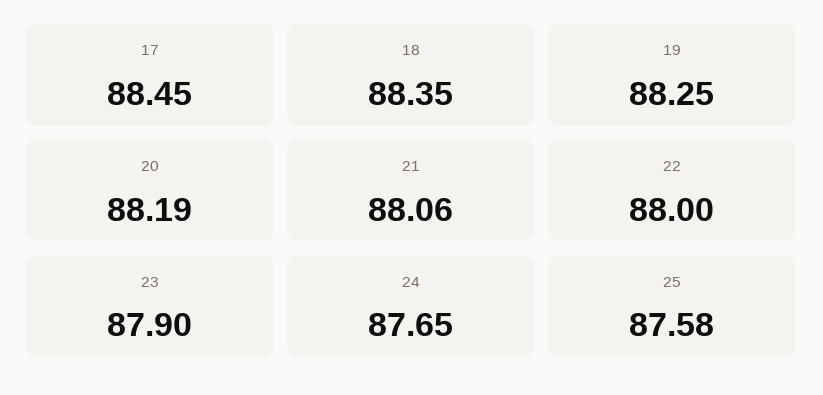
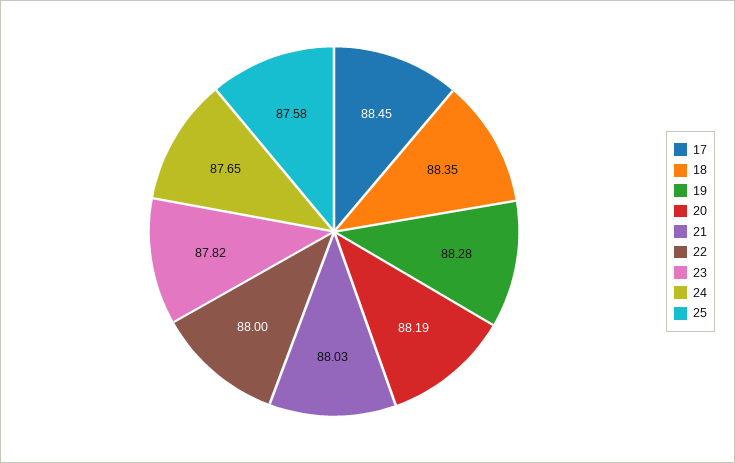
19: 88.25 -> 88.28
21: 88.06 -> 88.03
23: 87.9 -> 87.82

